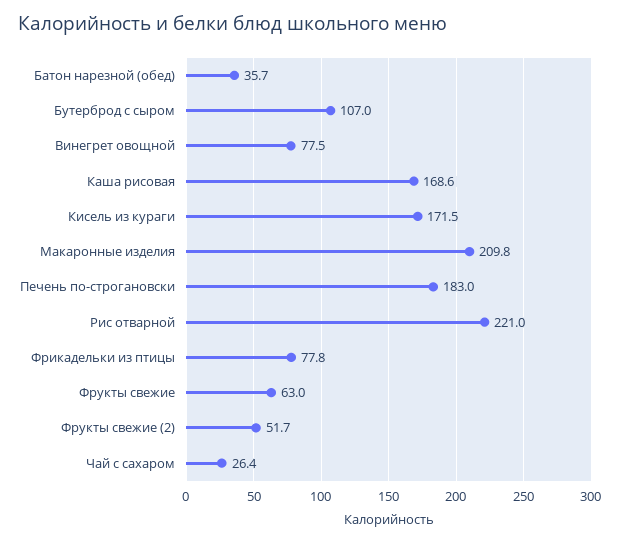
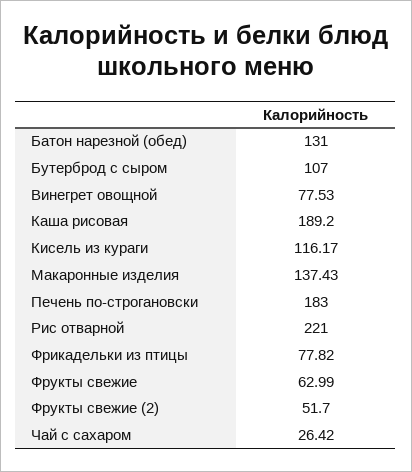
Батон нарезной (обед): 35.7 -> 131
Каша рисовая: 168.6 -> 189.2
Кисель из кураги: 171.5 -> 116.17
Макаронные изделия: 209.8 -> 137.43

